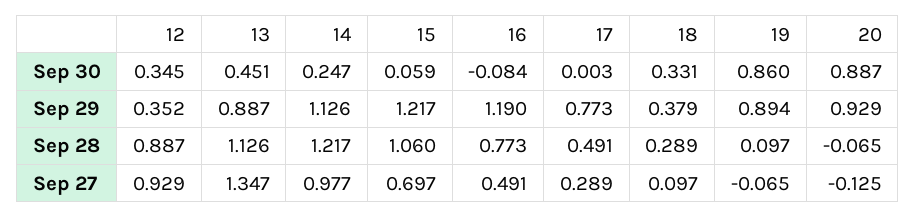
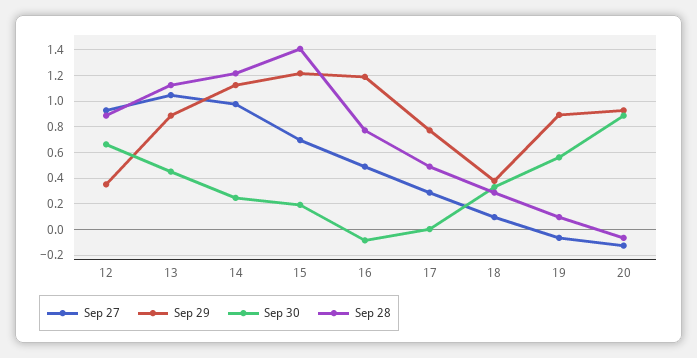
Sep 30, 12: 0.345 -> 0.65
Sep 30, 15: 0.059 -> 0.2
Sep 30, 19: 0.86 -> 0.55
Sep 28, 15: 1.06 -> 1.4
Sep 27, 13: 1.347 -> 1.05

